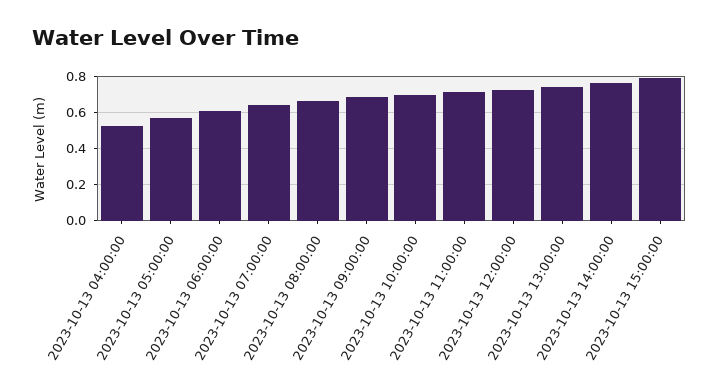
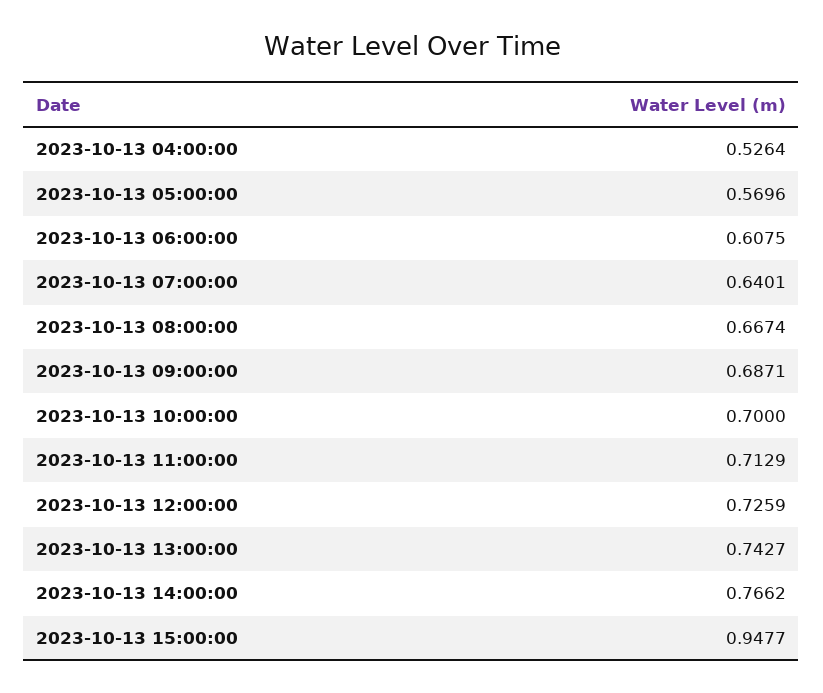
2023-10-13 15:00:00: 0.8 -> 0.9477

